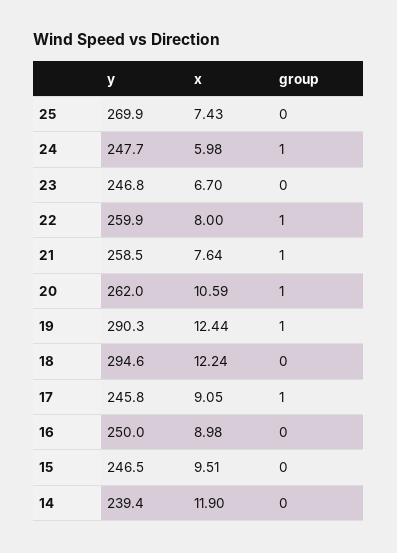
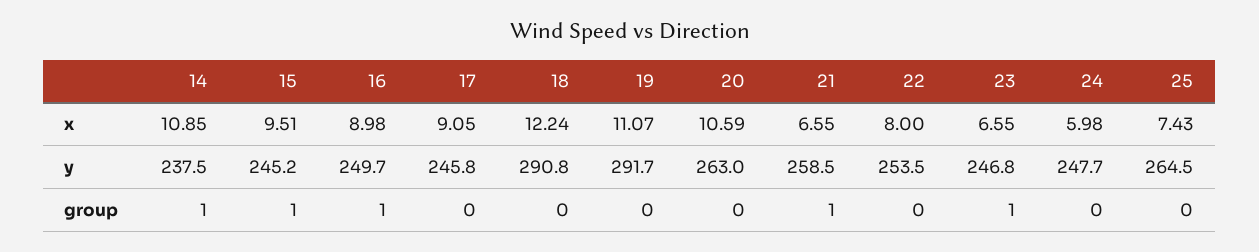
y, 25: 269.9 -> 264.5
group, 24: 1 -> 0
x, 23: 6.7 -> 6.55
group, 23: 0 -> 1
y, 22: 259.9 -> 253.5
group, 22: 1 -> 0
x, 21: 7.64 -> 6.55
y, 20: 262 -> 263
group, 20: 1 -> 0
y, 19: 290.3 -> 291.7
x, 19: 12.44 -> 11.07
group, 19: 1 -> 0
y, 18: 294.6 -> 290.8
group, 17: 1 -> 0
y, 16: 250 -> 249.7
group, 16: 0 -> 1
y, 15: 246.5 -> 245.2
group, 15: 0 -> 1
y, 14: 239.4 -> 237.5
x, 14: 11.9 -> 10.85
group, 14: 0 -> 1

